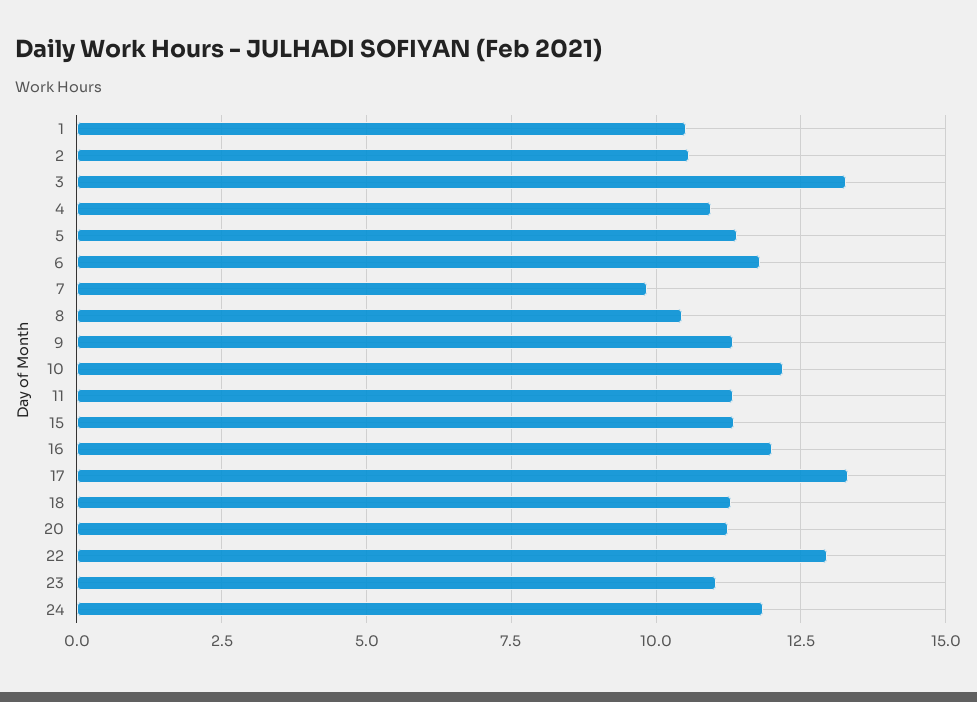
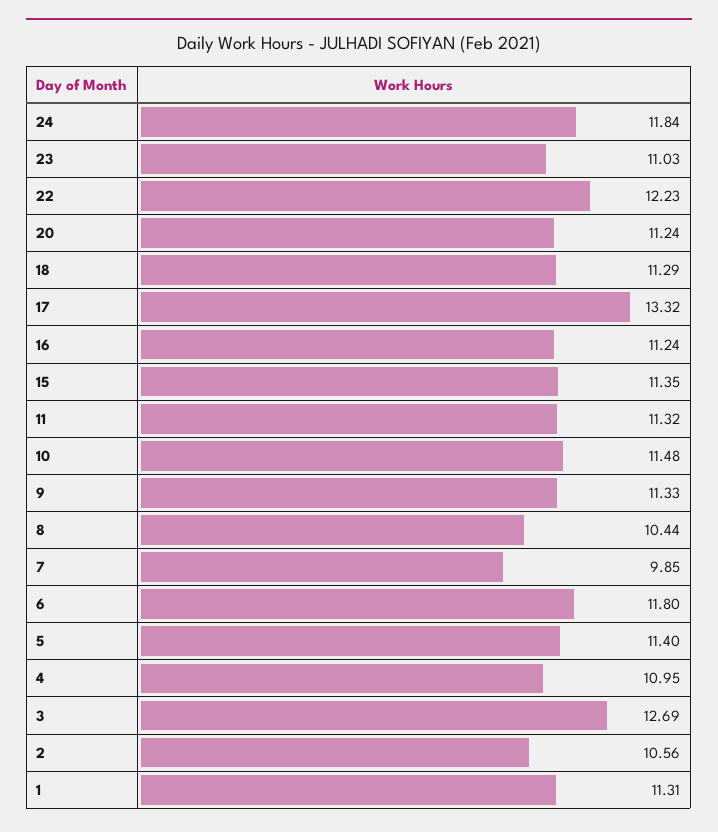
1: 10.5 -> 11.31
3: 13.25 -> 12.69
10: 12.25 -> 11.48
16: 12 -> 11.24
22: 13 -> 12.23

